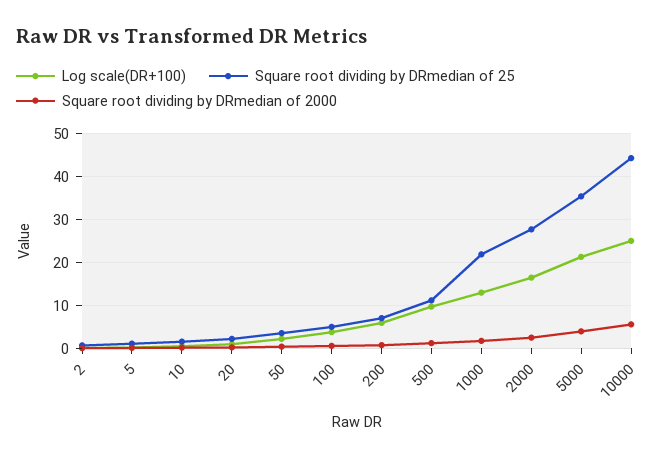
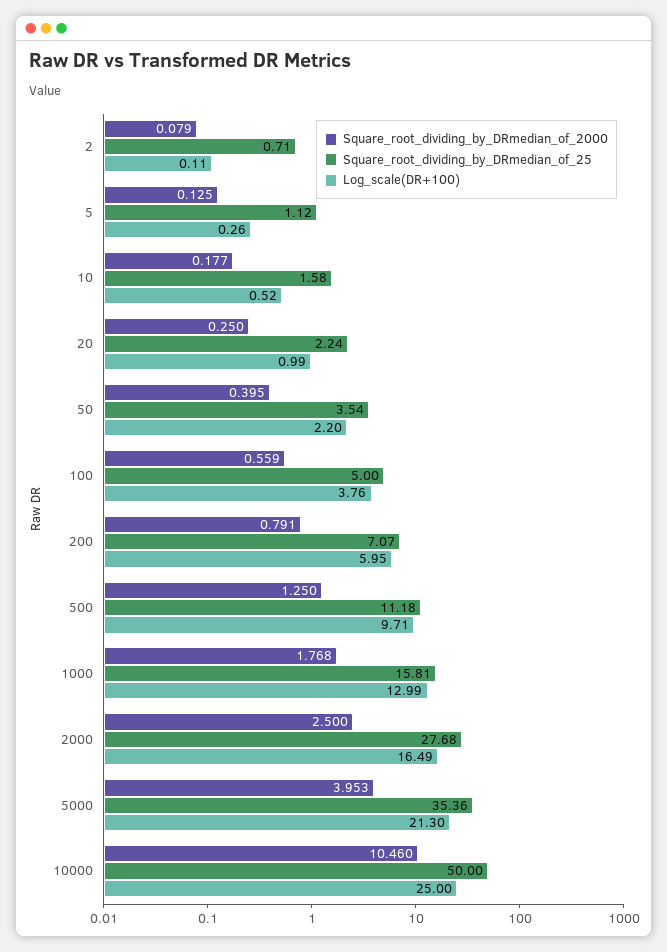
Square root dividing by DRmedian of 25, 1000: 22 -> 15.81
Square root dividing by DRmedian of 25, 10000: 44 -> 50
Square root dividing by DRmedian of 2000, 10000: 6 -> 10.46

